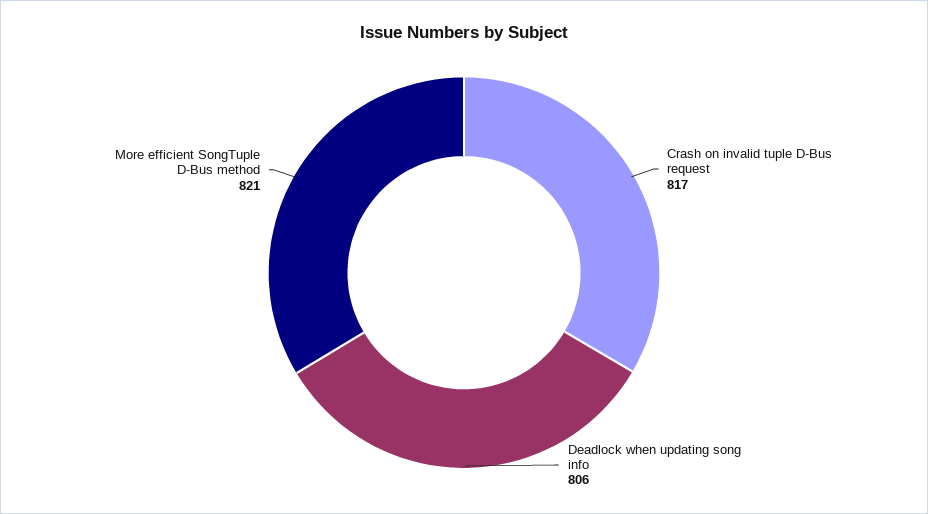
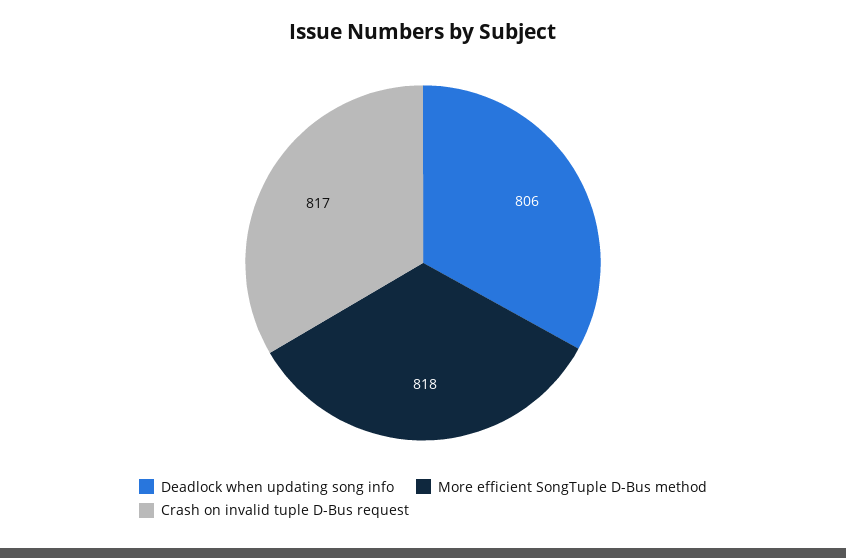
More efficient SongTuple D-Bus method: 821 -> 818

